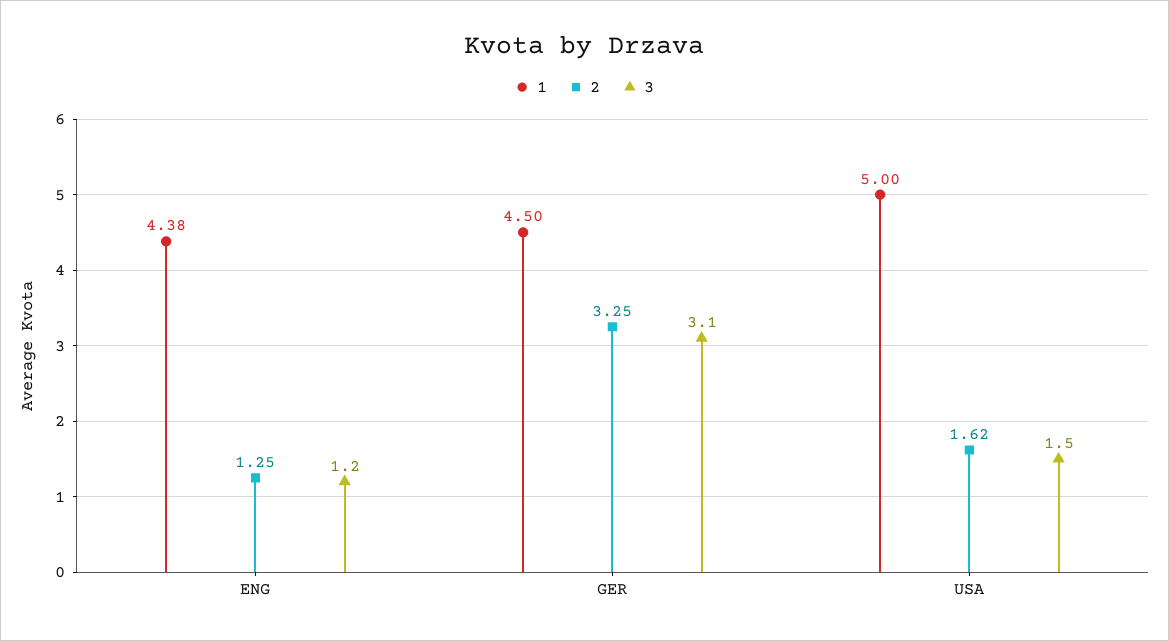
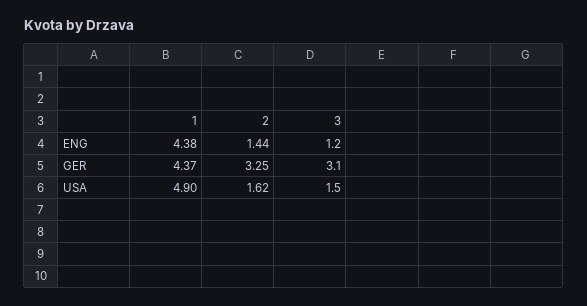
2, ENG: 1.25 -> 1.44
1, GER: 4.5 -> 4.37
1, USA: 5 -> 4.9

